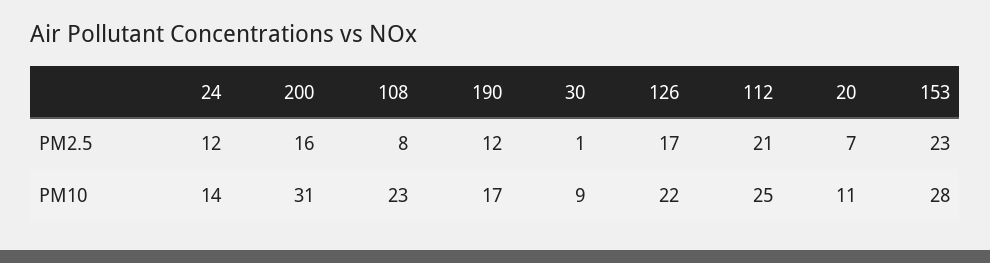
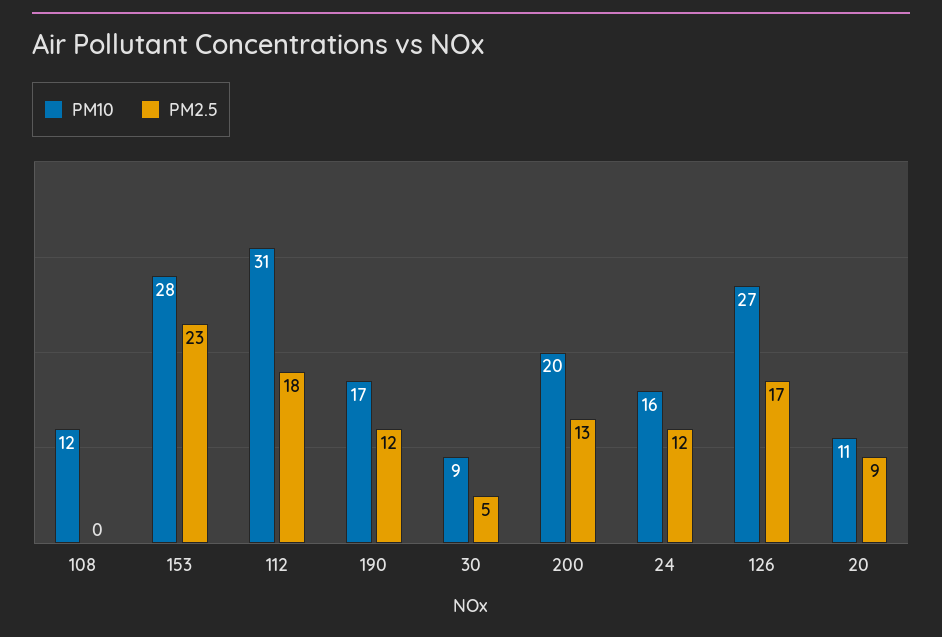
PM2.5, 200: 16 -> 13
PM2.5, 108: 8 -> 0
PM2.5, 30: 1 -> 5
PM2.5, 112: 21 -> 18
PM2.5, 20: 7 -> 9
PM10, 24: 14 -> 16
PM10, 200: 31 -> 20
PM10, 108: 23 -> 12
PM10, 126: 22 -> 27
PM10, 112: 25 -> 31

